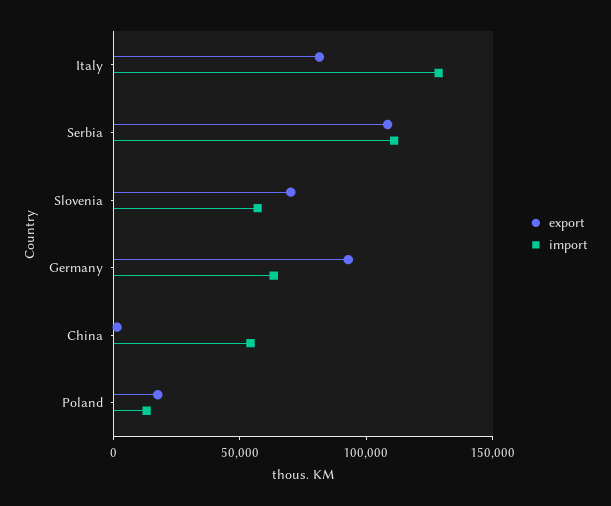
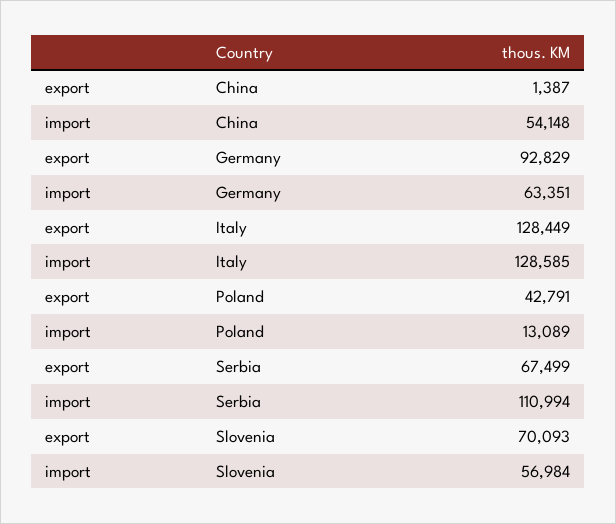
export, Italy: 80000 -> 128449
export, Serbia: 110000 -> 67499
export, Poland: 20000 -> 42791

